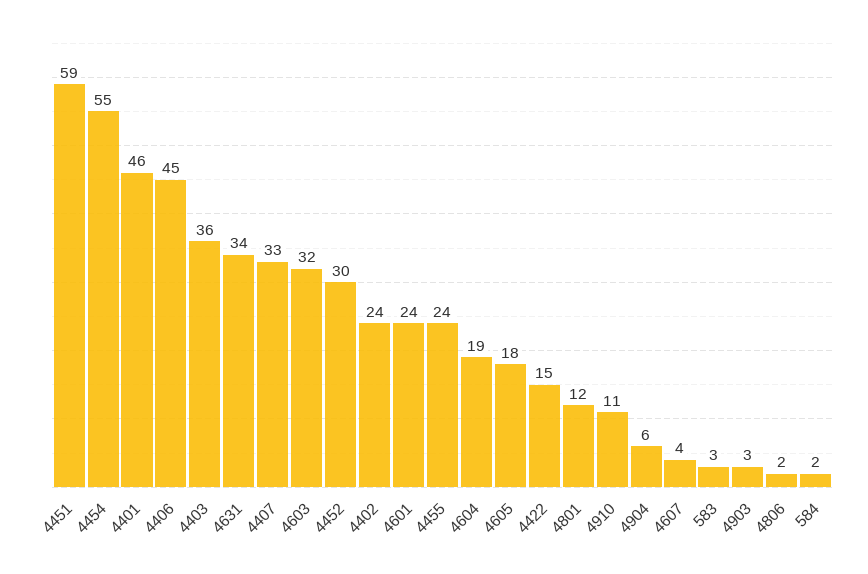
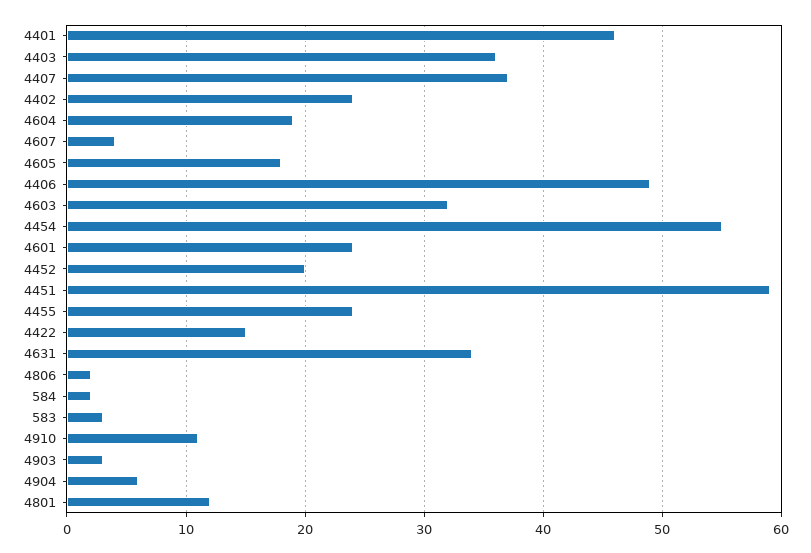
4406: 45 -> 49
4407: 33 -> 37
4452: 30 -> 20

